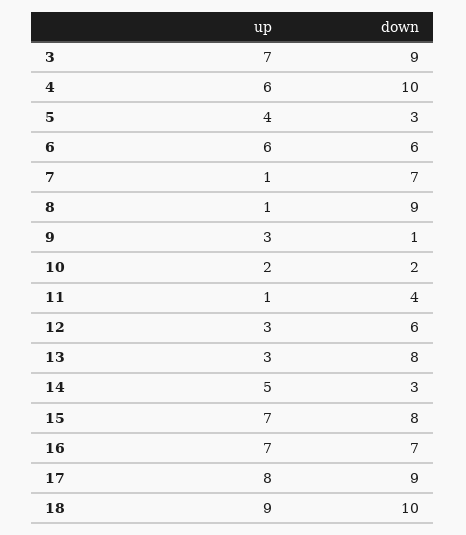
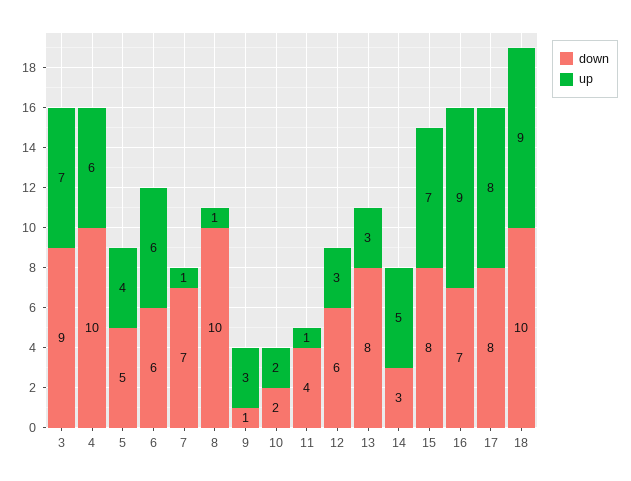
down, 5: 3 -> 5
down, 8: 9 -> 10
up, 16: 7 -> 9
down, 17: 9 -> 8

